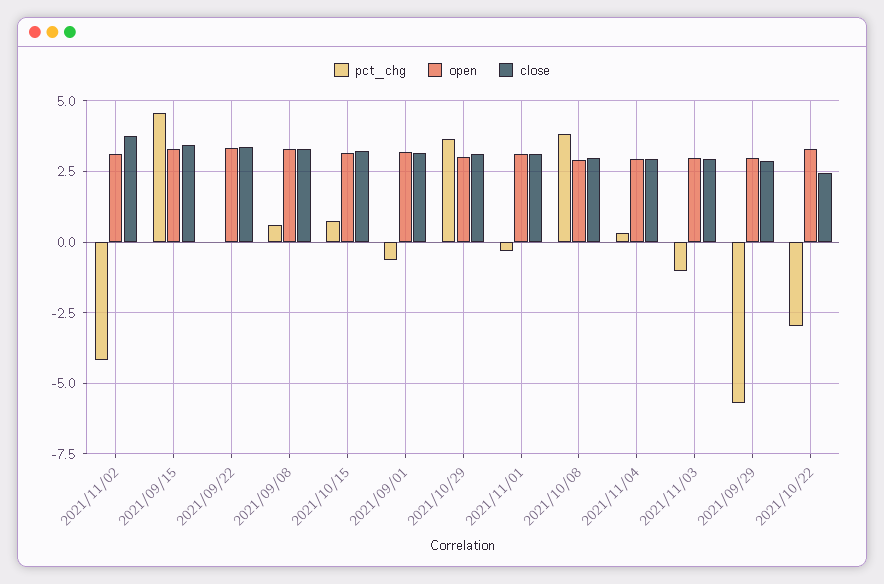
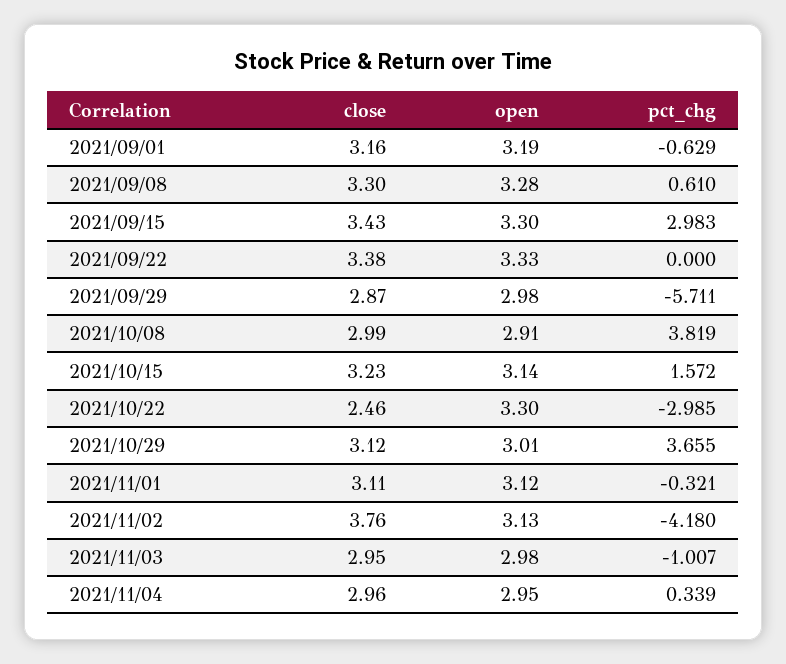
pct_chg, 2021/09/15: 4.5 -> 2.983
pct_chg, 2021/10/15: 0.75 -> 1.572

